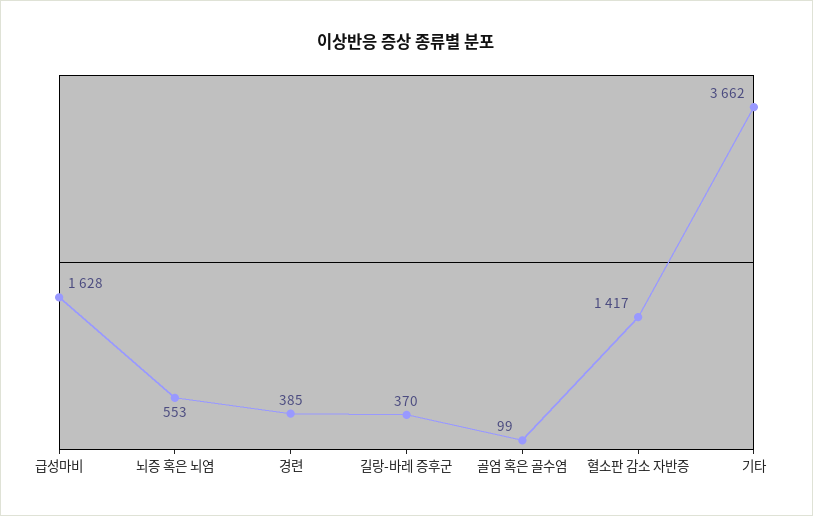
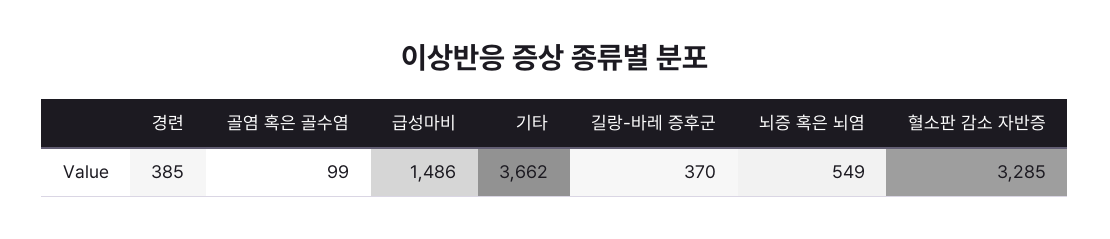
급성마비: 1628 -> 1486
뇌증 혹은 뇌염: 553 -> 549
혈소판 감소 자반증: 1417 -> 3285

